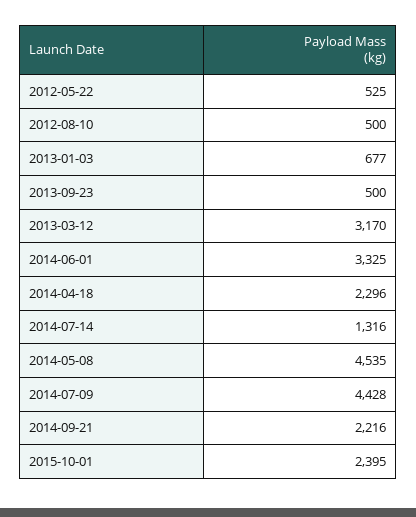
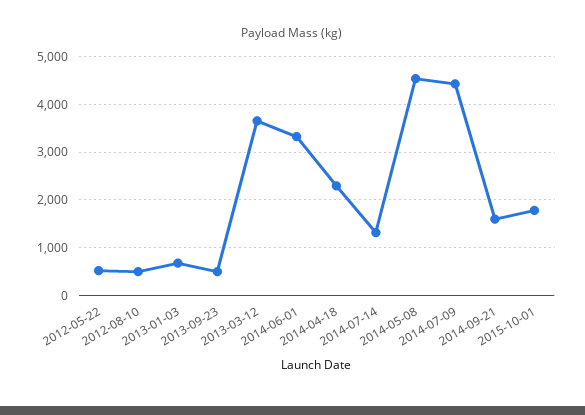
2013-03-12: 3170 -> 3600
2014-09-21: 2216 -> 1600
2015-10-01: 2395 -> 1800

